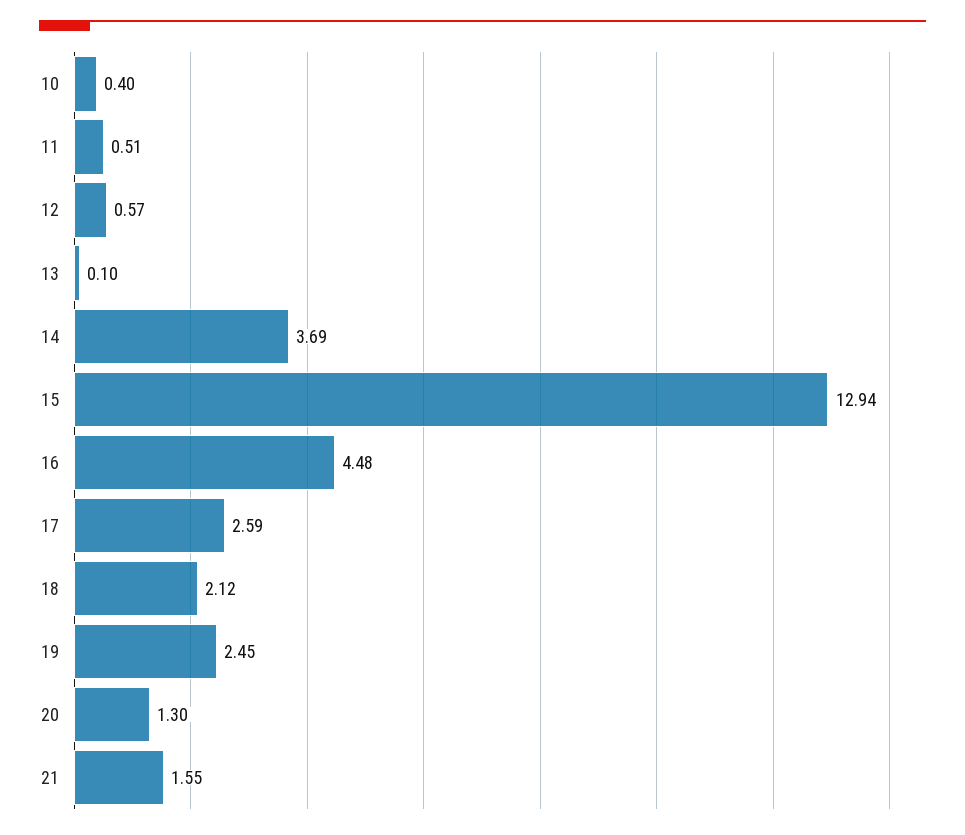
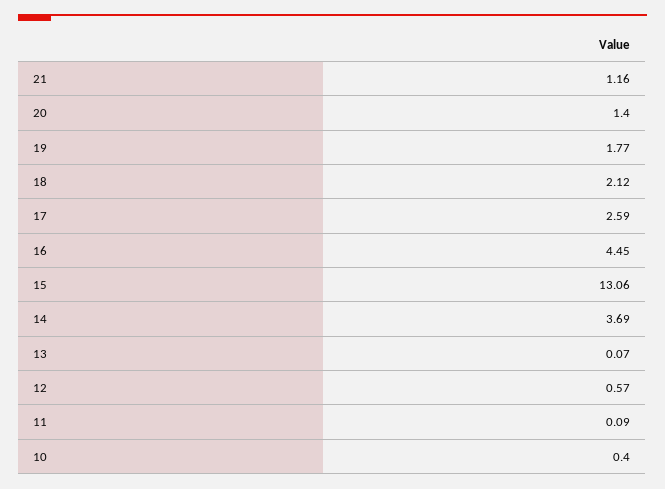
11: 0.51 -> 0.09
13: 0.1 -> 0.07
15: 12.94 -> 13.06
16: 4.48 -> 4.45
19: 2.45 -> 1.77
20: 1.3 -> 1.4
21: 1.55 -> 1.16

